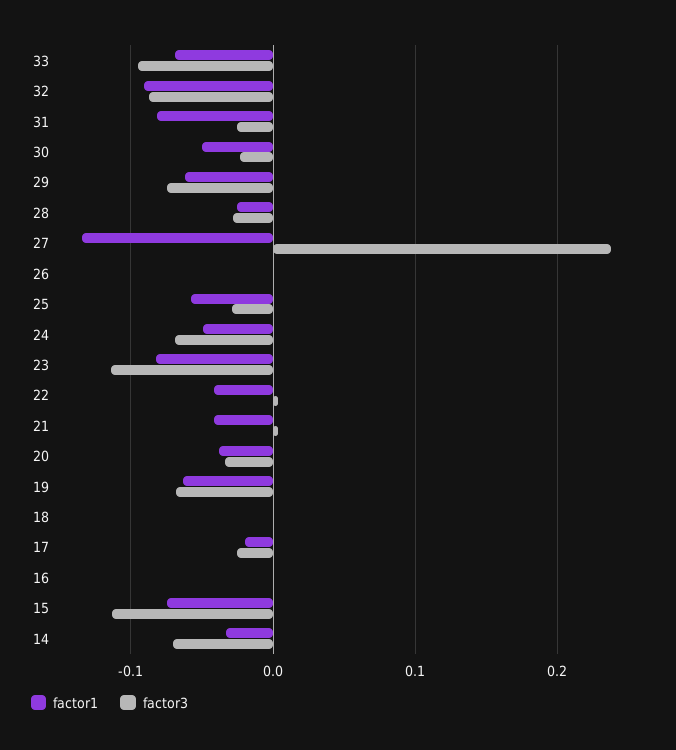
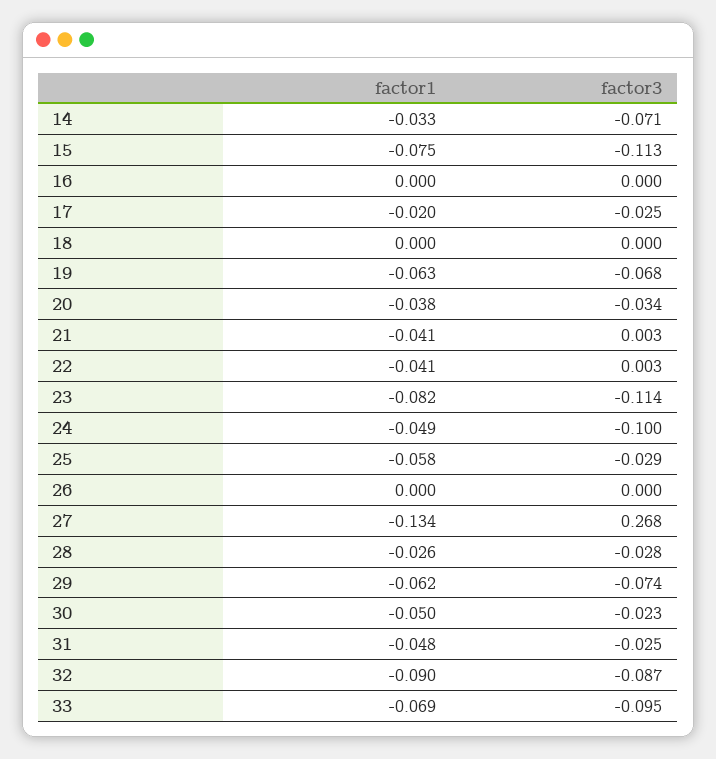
factor1, 31: -0.08 -> -0.048
factor3, 27: 0.24 -> 0.268
factor3, 24: -0.07 -> -0.1

